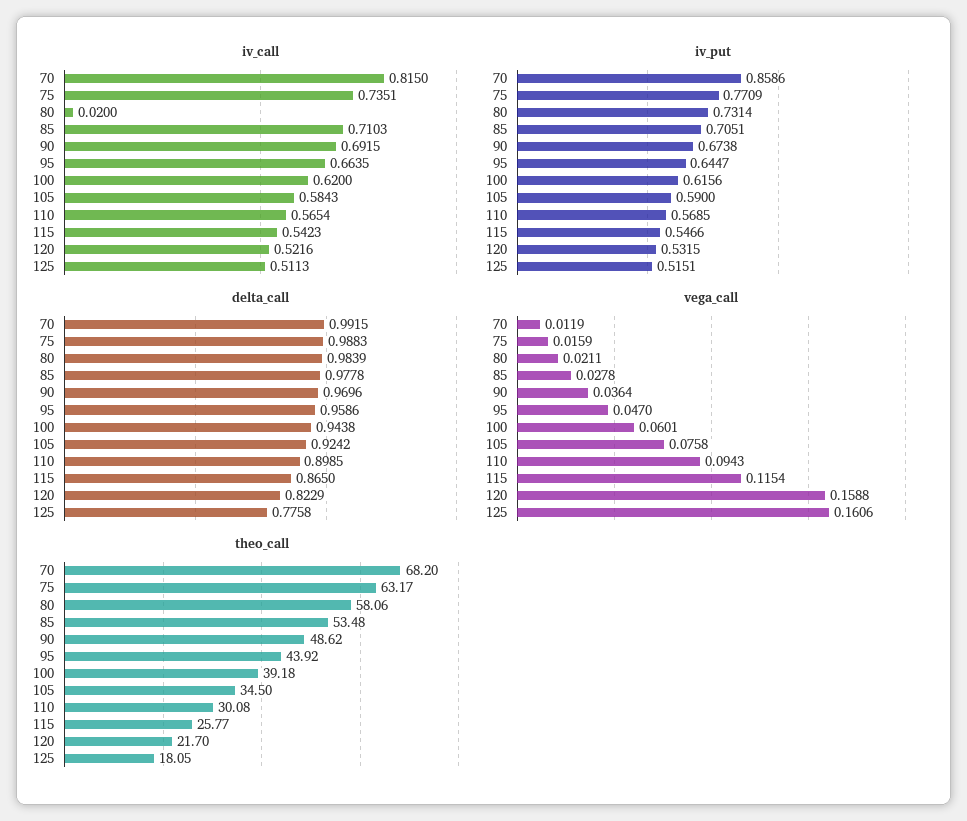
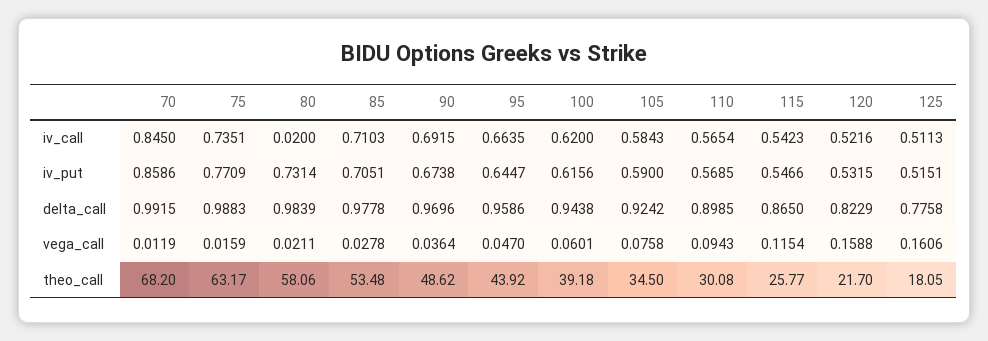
iv_call, 70: 0.815 -> 0.845

